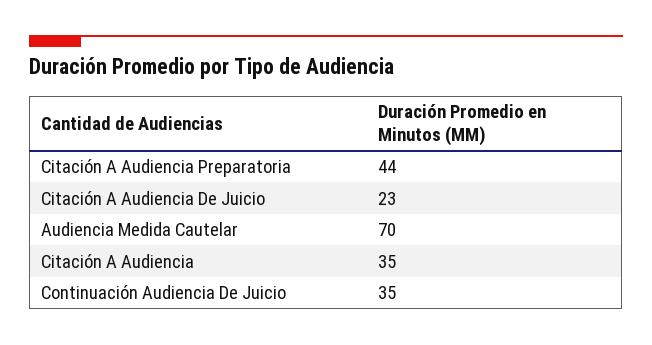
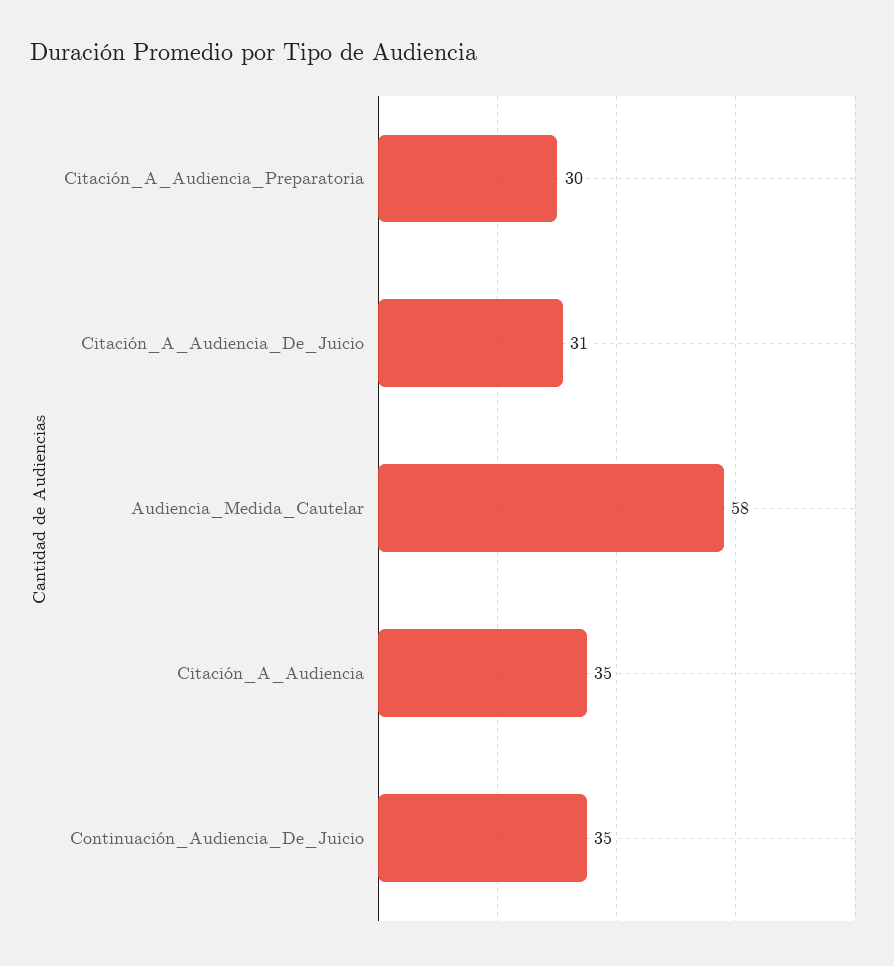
Citación A Audiencia Preparatoria: 44 -> 30
Citación A Audiencia De Juicio: 23 -> 31
Audiencia Medida Cautelar: 70 -> 58

